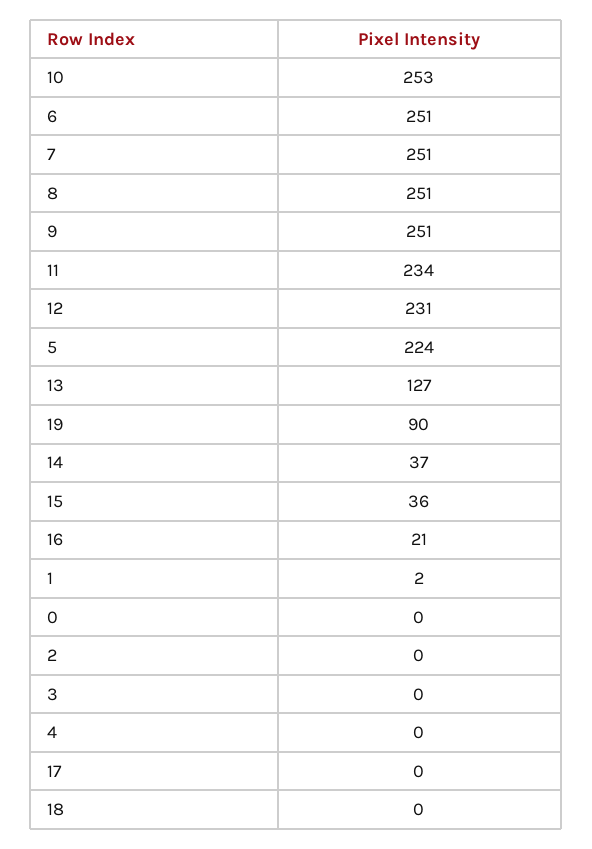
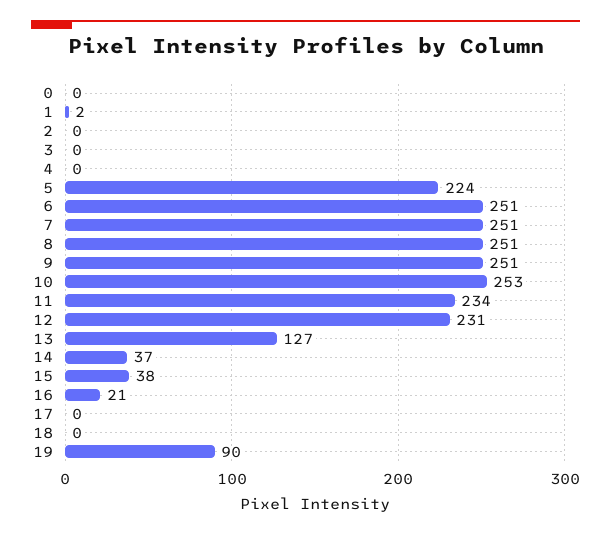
15: 36 -> 38

